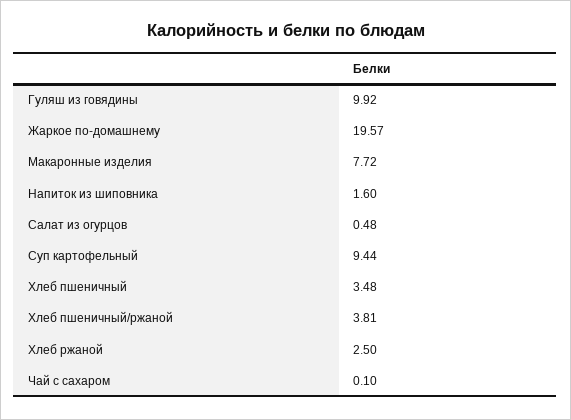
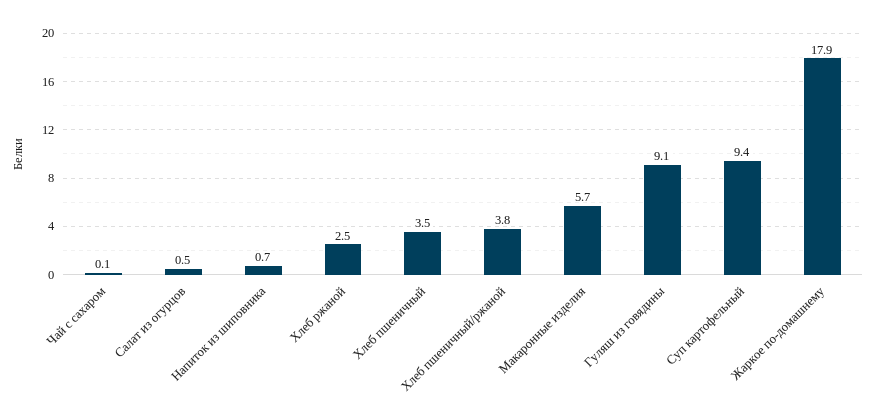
Гуляш из говядины: 9.92 -> 9.1
Жаркое по-домашнему: 19.57 -> 17.9
Макаронные изделия: 7.72 -> 5.7
Напиток из шиповника: 1.6 -> 0.7

